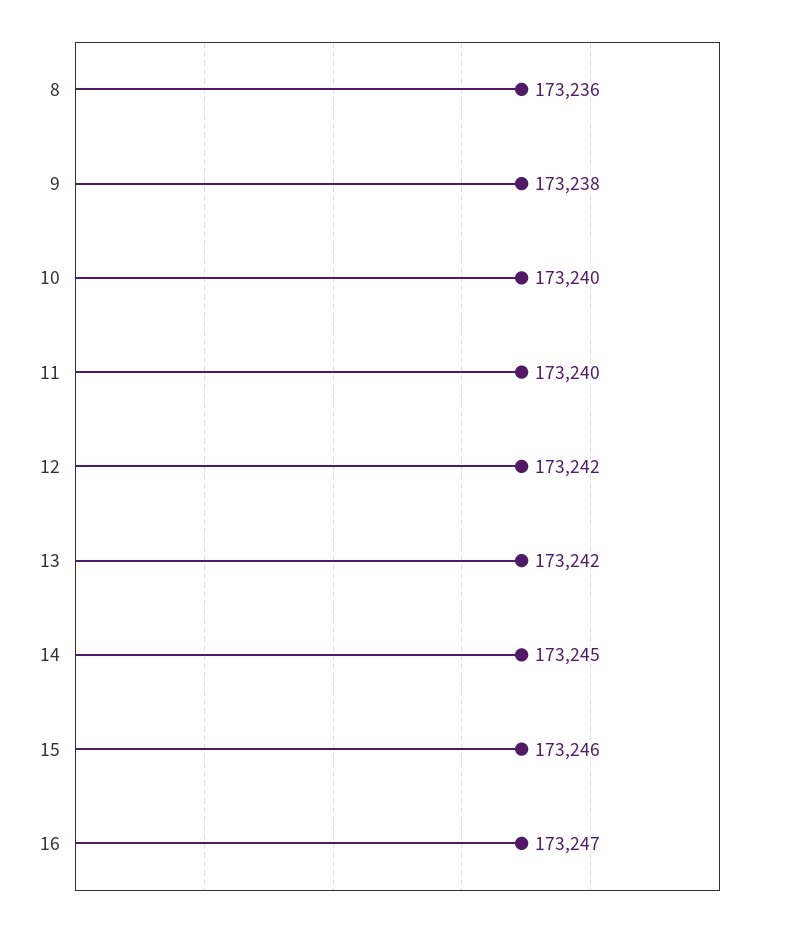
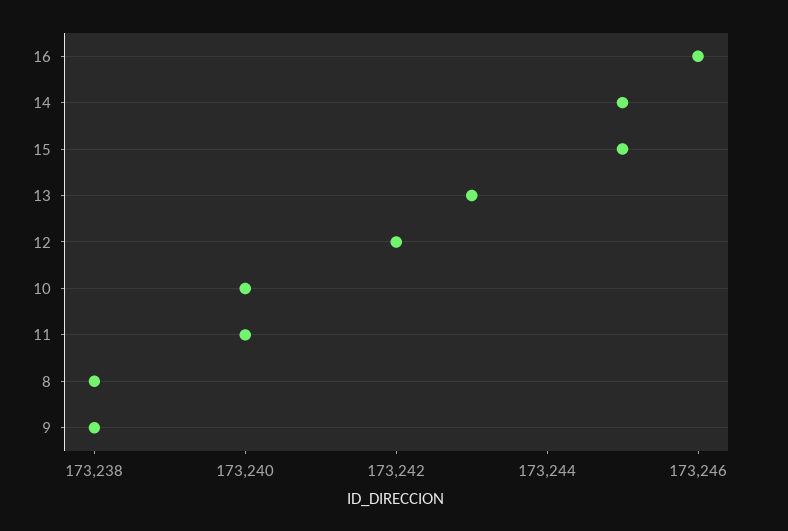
8: 173236 -> 173238
13: 173242 -> 173243
15: 173246 -> 173245
16: 173247 -> 173246

